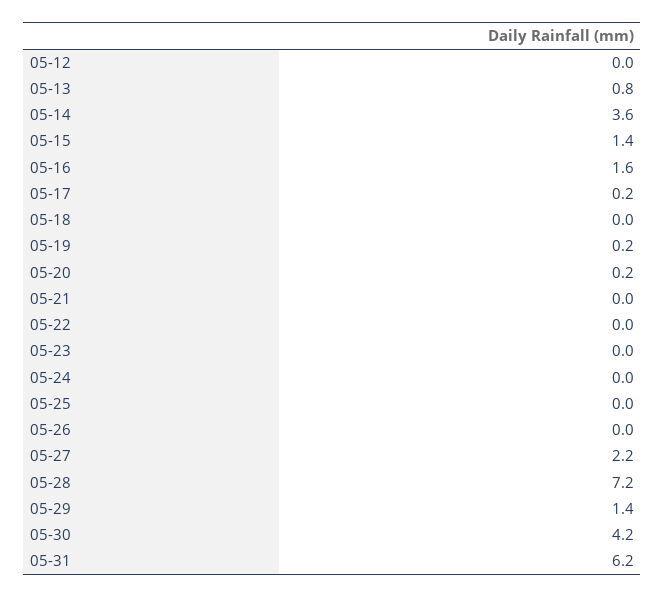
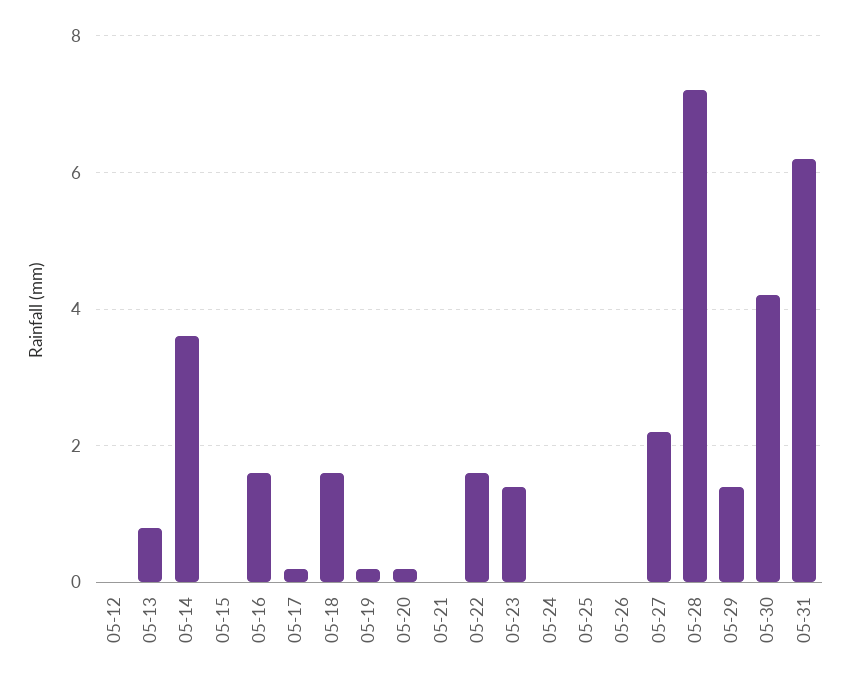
05-15: 1.4 -> 0
05-18: 0 -> 1.5
05-22: 0 -> 1.5
05-23: 0 -> 1.5

